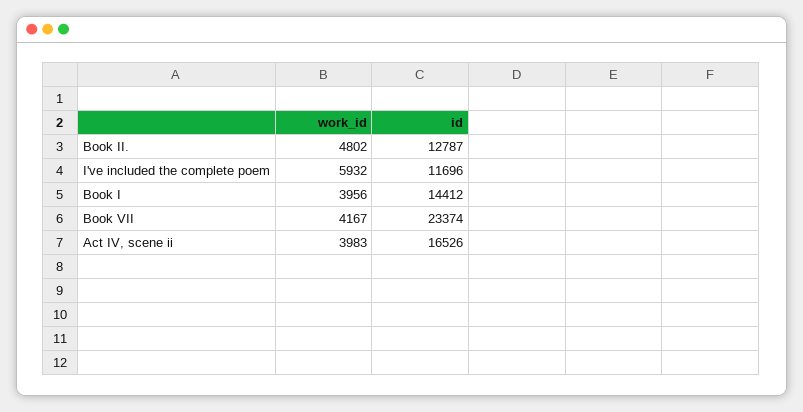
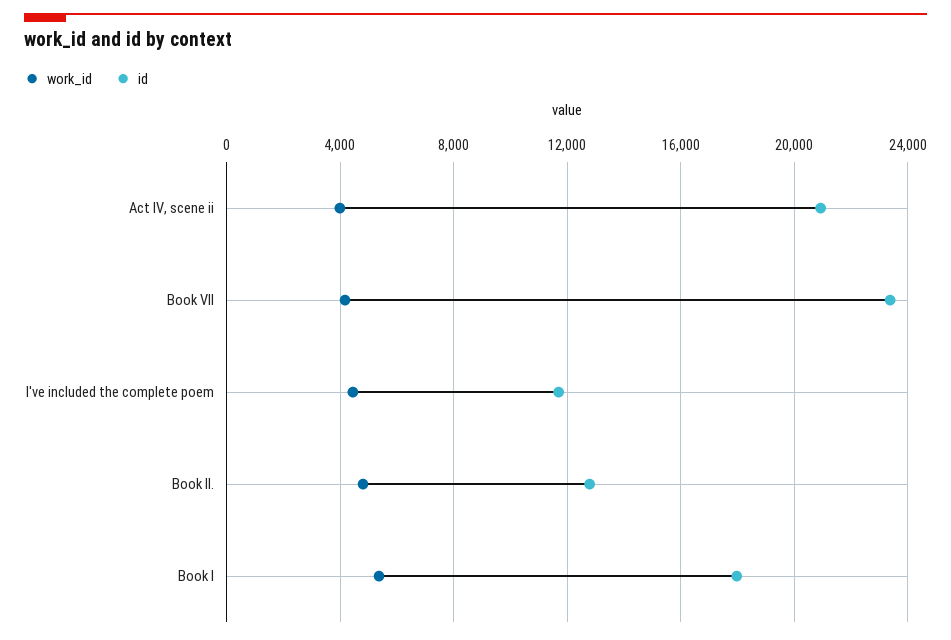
work_id, I've included the complete poem: 5932 -> 4500
work_id, Book I: 3956 -> 5500
id, Book I: 14412 -> 18000
id, Act IV, scene ii: 16526 -> 21000

